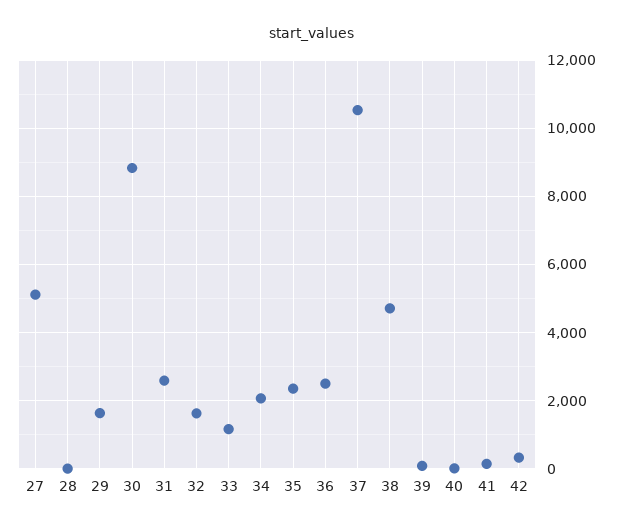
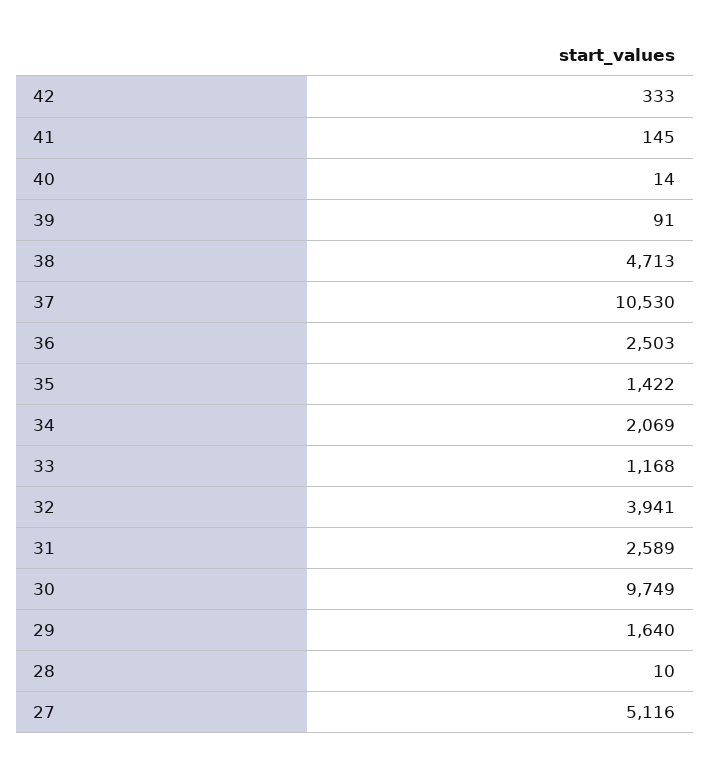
30: 8800 -> 9749
32: 1600 -> 3941
35: 2400 -> 1422

